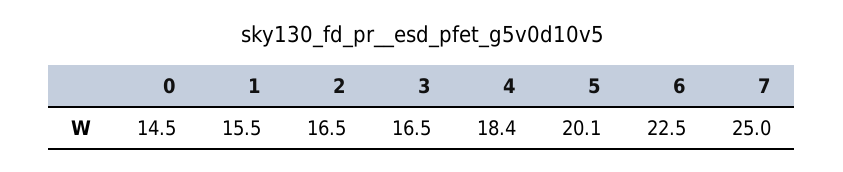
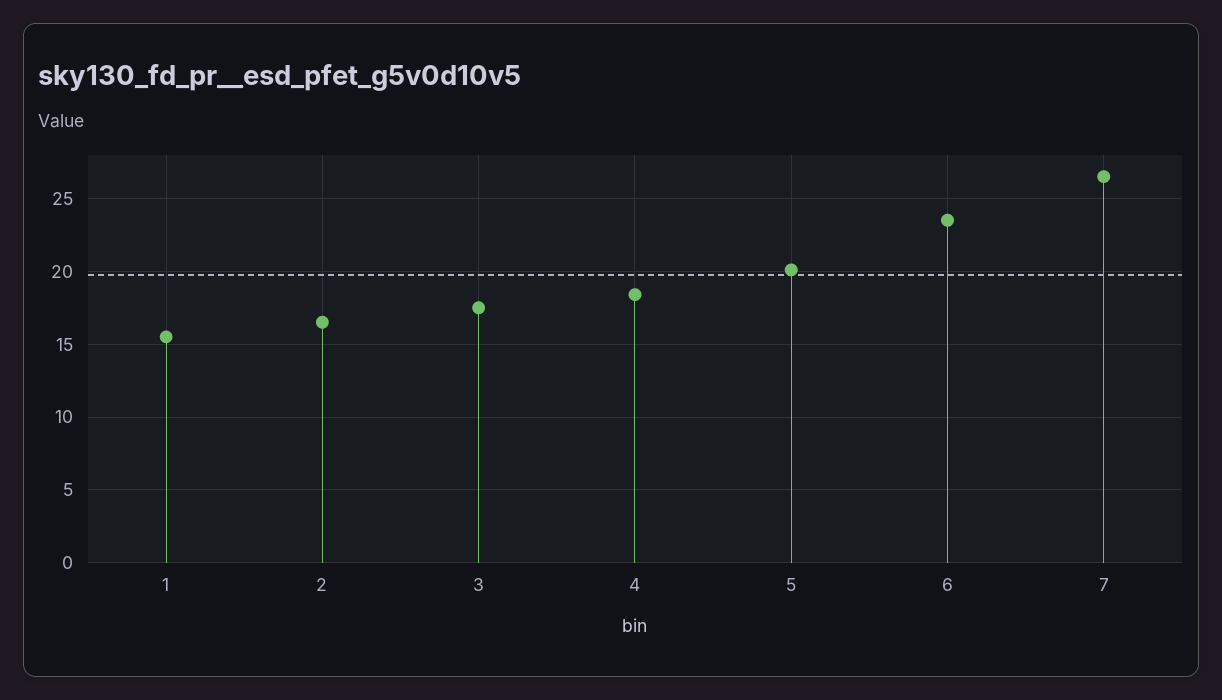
0: 14.5 -> none
3: 16.5 -> 17.5
6: 22.5 -> 23.5
7: 25 -> 26.5

